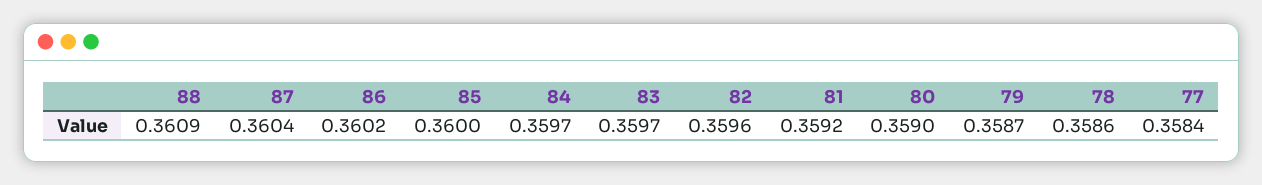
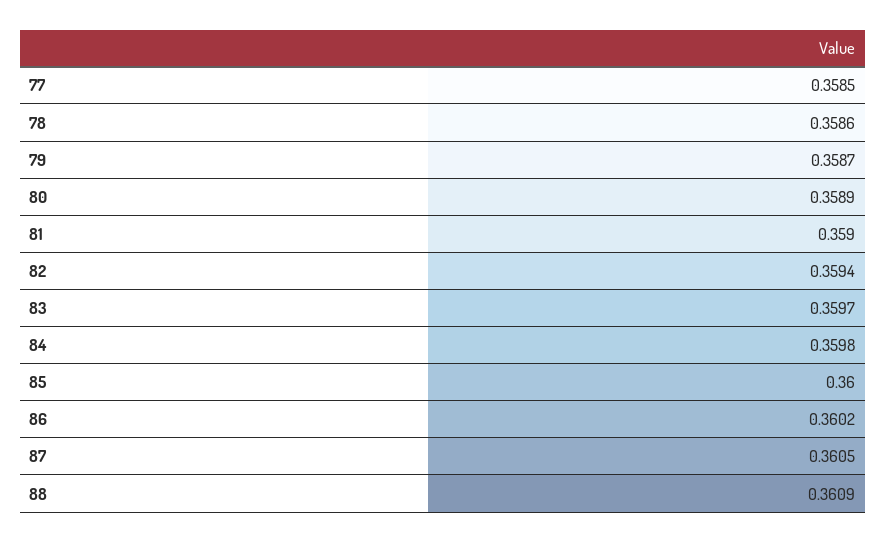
87: 0.3604 -> 0.3605
84: 0.3597 -> 0.3598
82: 0.3596 -> 0.3594
81: 0.3592 -> 0.359
80: 0.359 -> 0.3589
77: 0.3584 -> 0.3585

